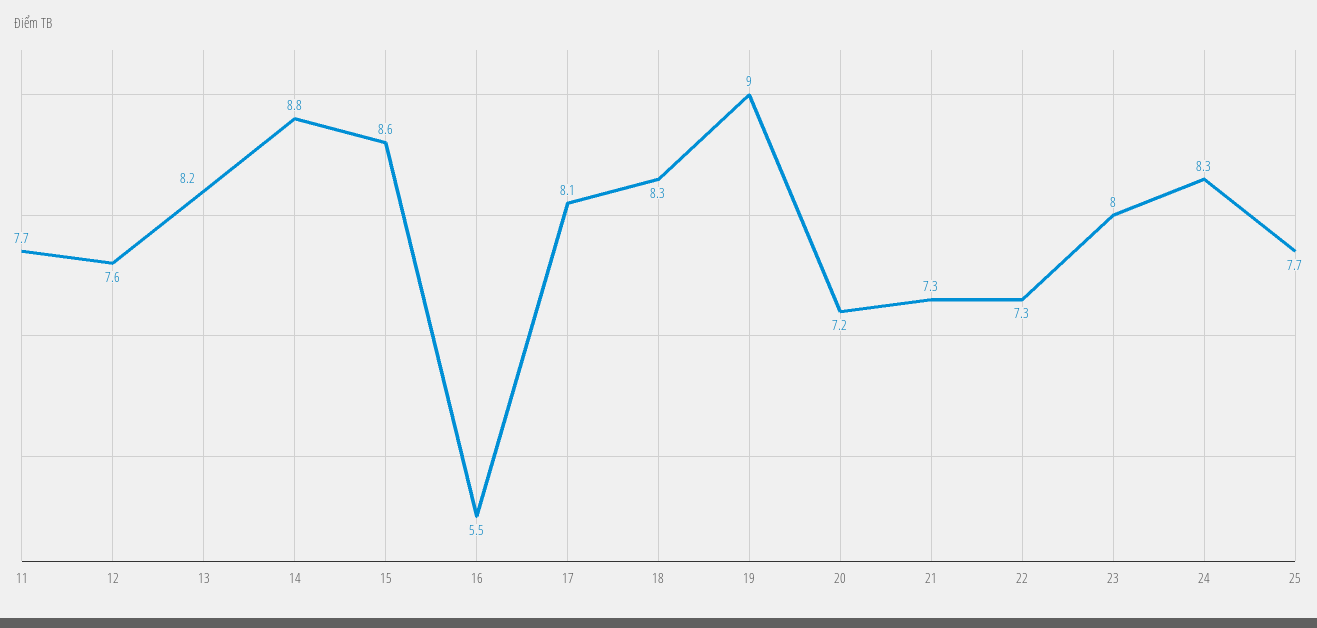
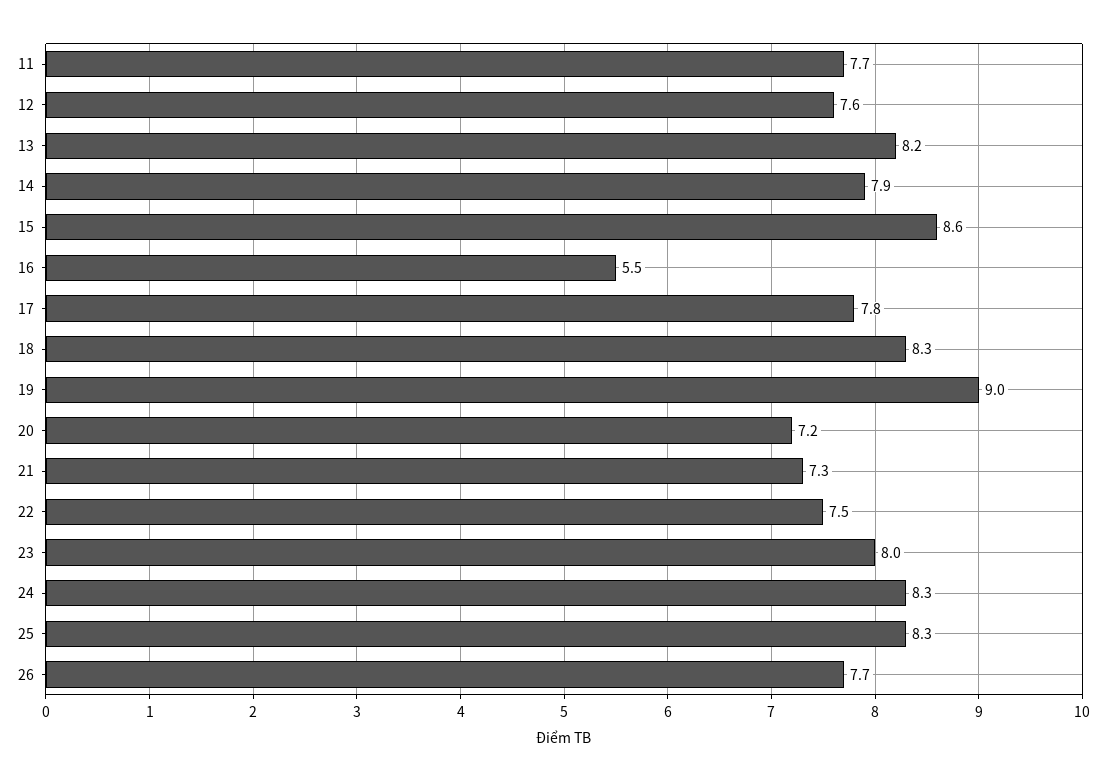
14: 8.8 -> 7.9
17: 8.1 -> 7.8
22: 7.3 -> 7.5
25: 7.7 -> 8.3
26: none -> 7.7

